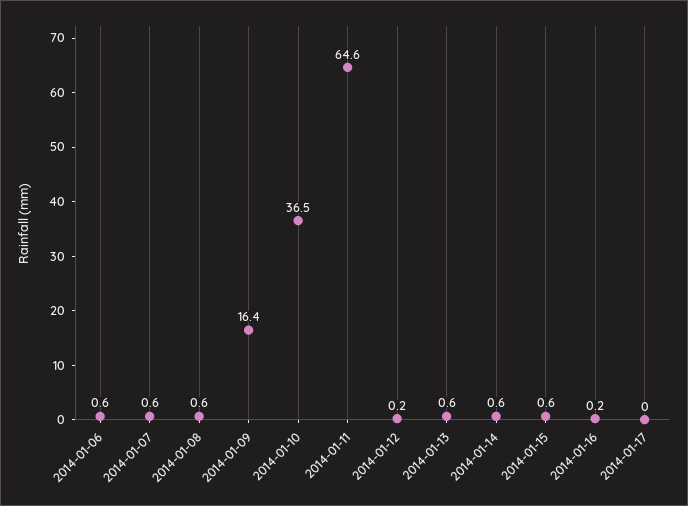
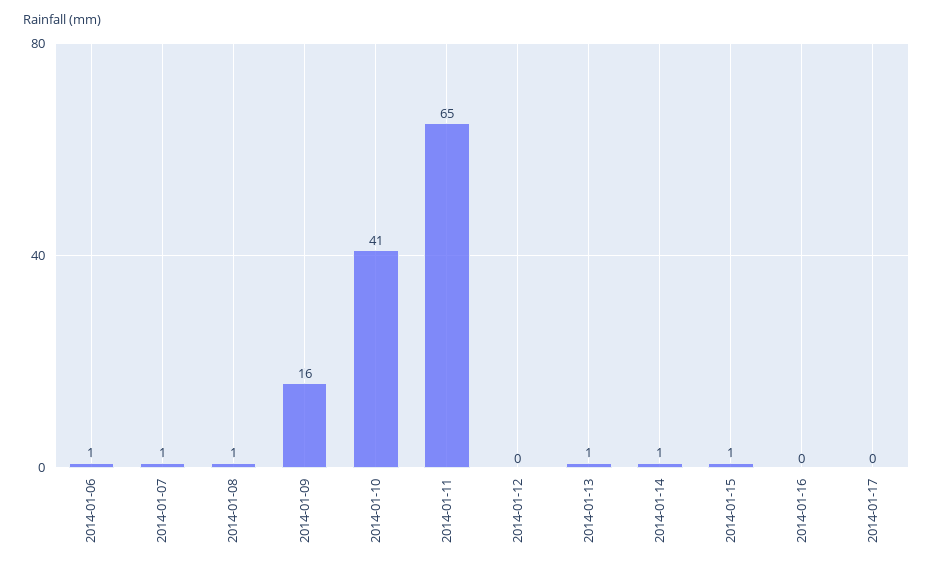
2014-01-10: 36.5 -> 41

